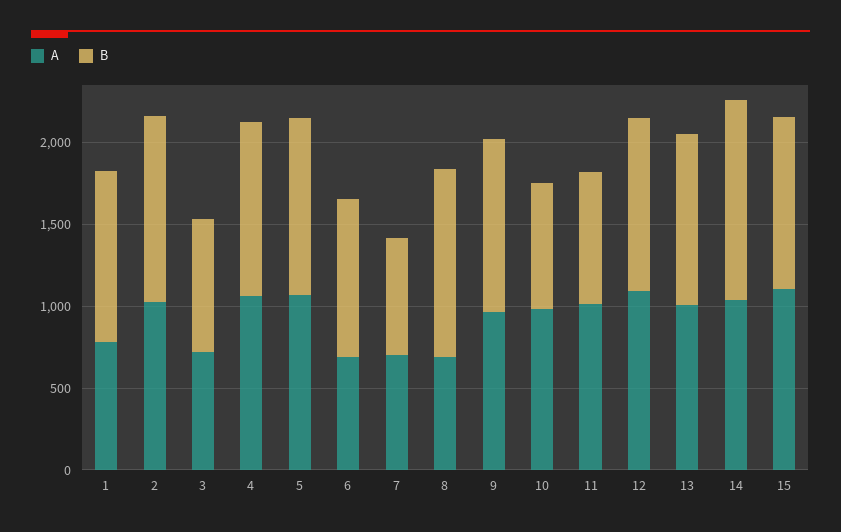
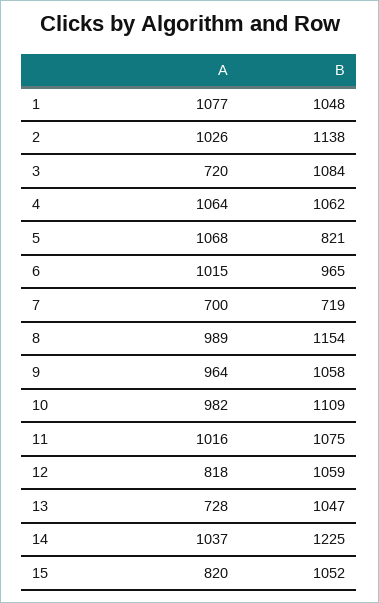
A, 1: 800 -> 1077
B, 3: 800 -> 1084
B, 5: 1100 -> 821
A, 6: 700 -> 1015
A, 8: 700 -> 989
B, 10: 800 -> 1109
B, 11: 800 -> 1075
A, 12: 1100 -> 818
A, 13: 1000 -> 728
A, 15: 1100 -> 820

